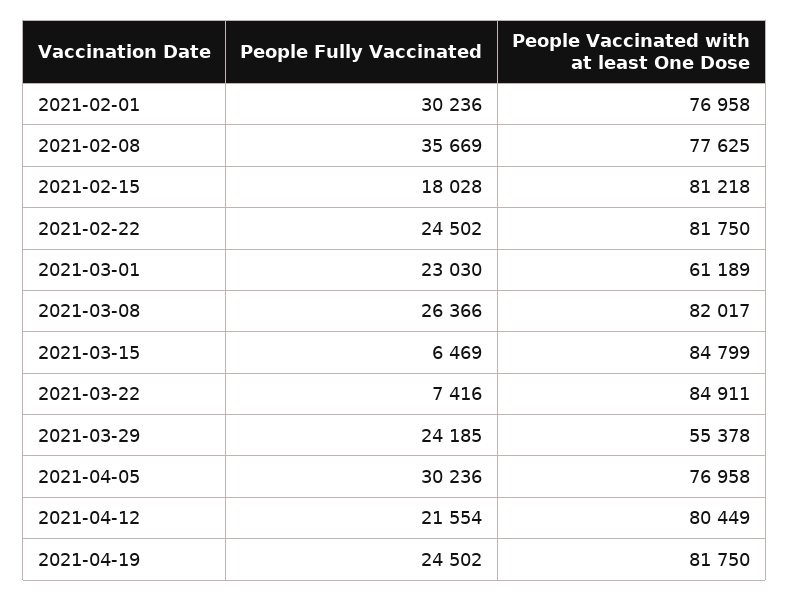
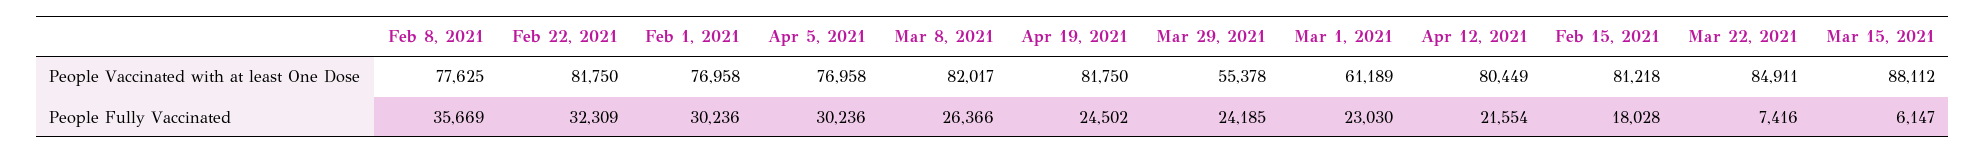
People Fully Vaccinated, 2021-02-22: 24502 -> 32309
People Fully Vaccinated, 2021-03-15: 6469 -> 6147
People Vaccinated with at least One Dose, 2021-03-15: 84799 -> 88112

